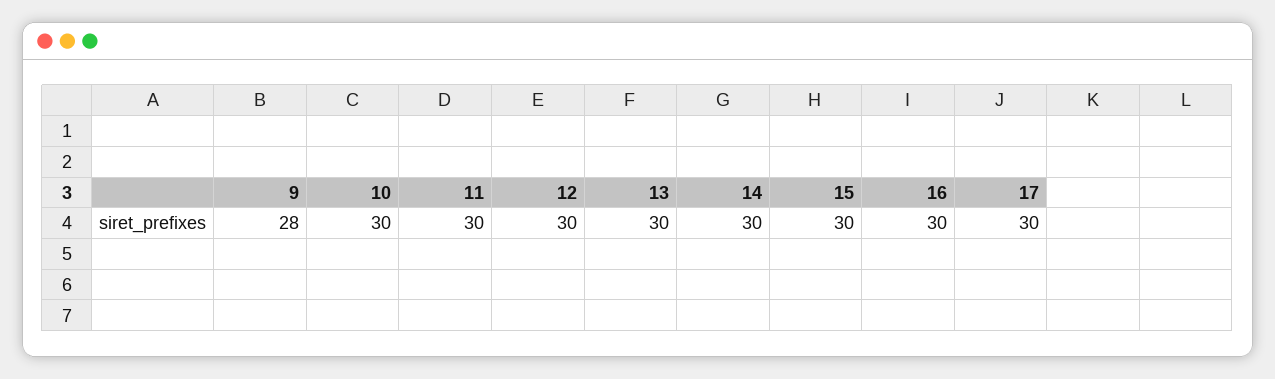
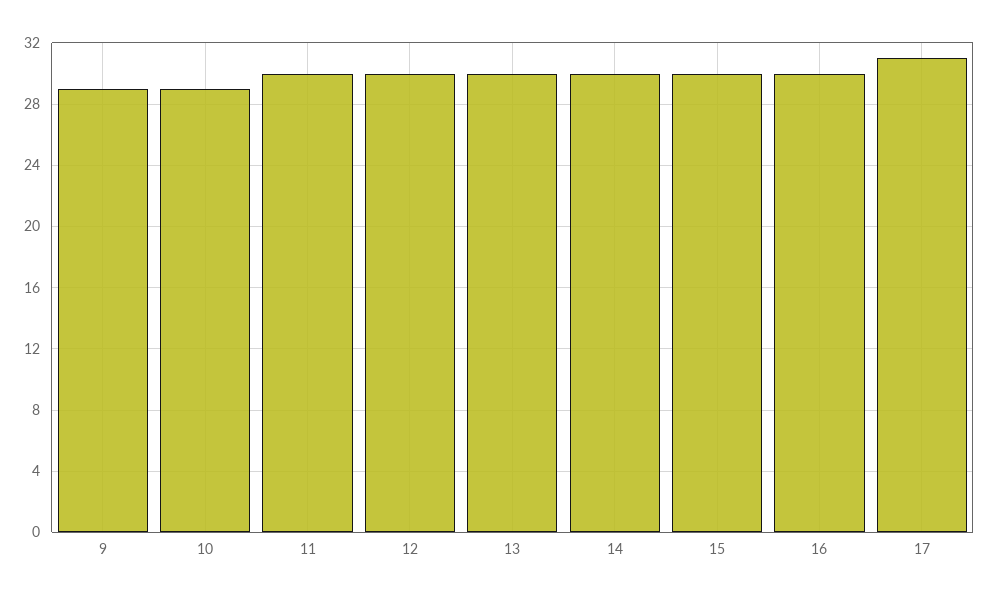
9: 28 -> 29
10: 30 -> 29
17: 30 -> 31

